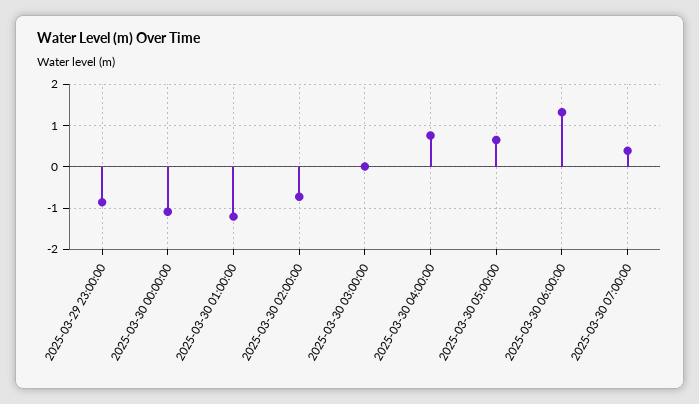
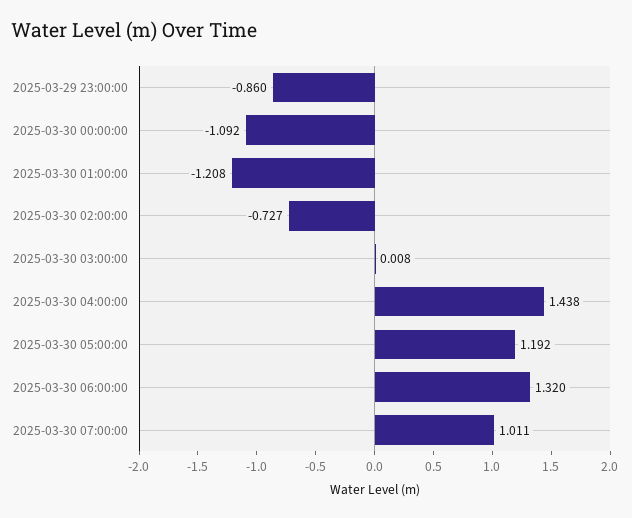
2025-03-30 04:00:00: 0.8 -> 1.438
2025-03-30 05:00:00: 0.6 -> 1.192
2025-03-30 07:00:00: 0.4 -> 1.011

